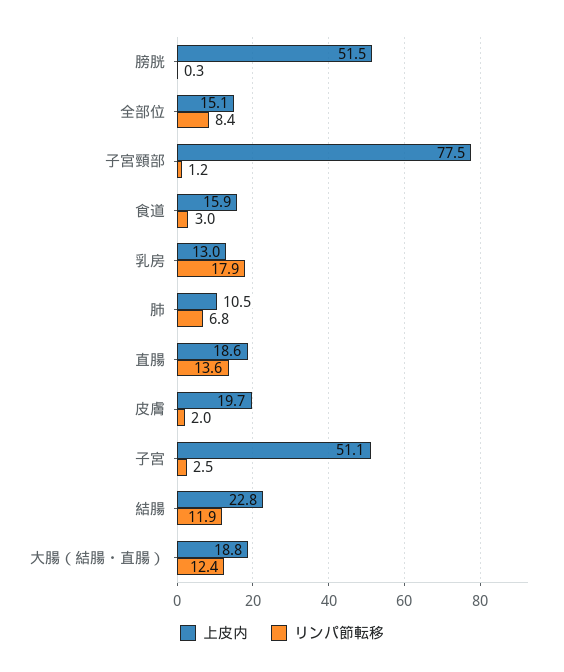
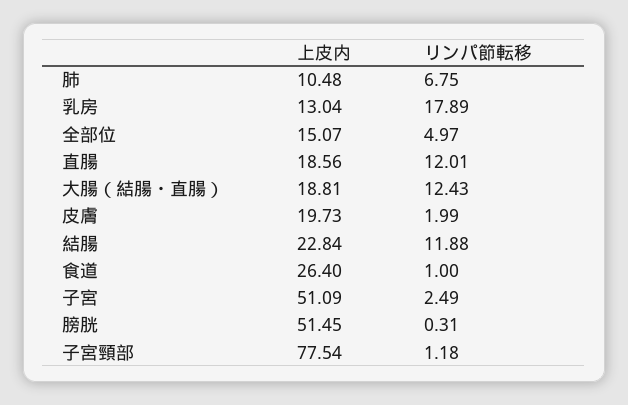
リンパ節転移, 全部位: 8.4 -> 4.97
上皮内, 食道: 15.9 -> 26.4
リンパ節転移, 食道: 3 -> 1
リンパ節転移, 直腸: 13.6 -> 12.01

